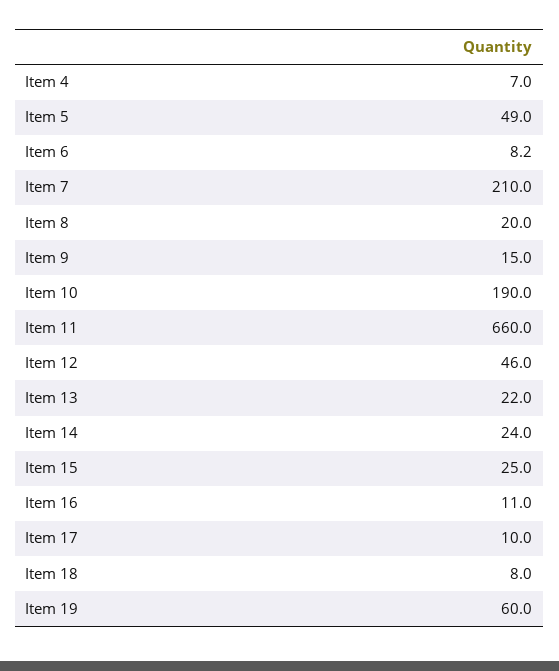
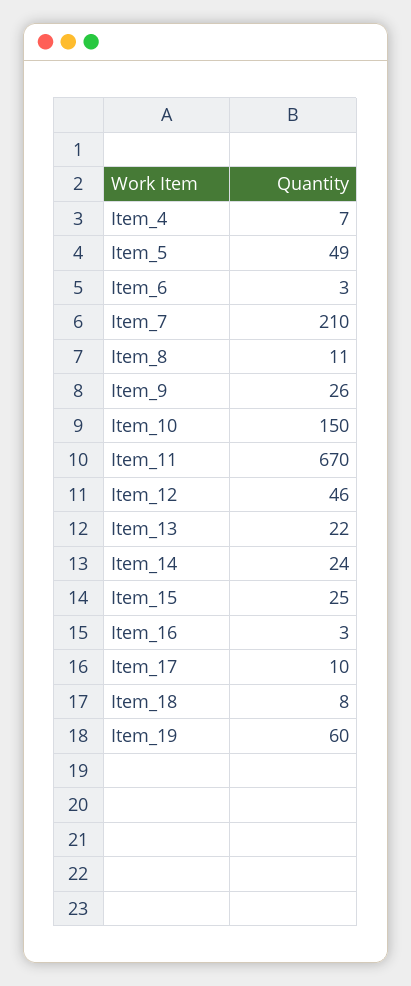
Item 6: 8.2 -> 3
Item 8: 20 -> 11
Item 9: 15 -> 26
Item 10: 190 -> 150
Item 11: 660 -> 670
Item 16: 11 -> 3

